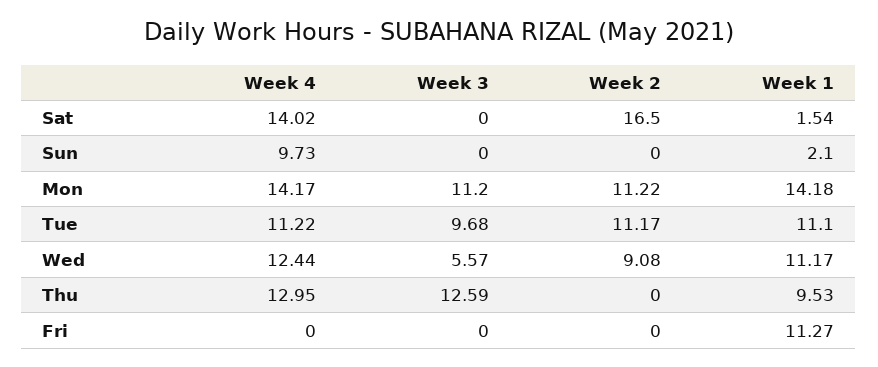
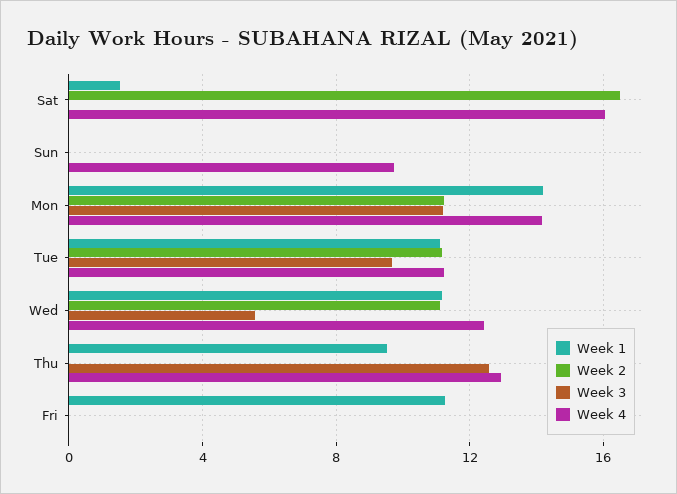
Week 4, Sat: 14.02 -> 16
Week 1, Sun: 2.1 -> 0
Week 2, Wed: 9.08 -> 11

